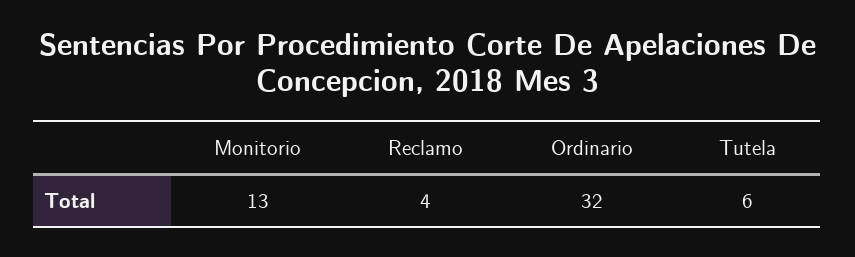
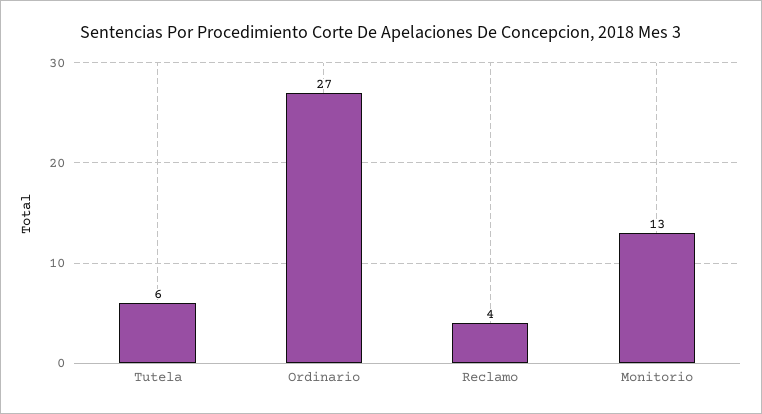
Ordinario: 32 -> 27

